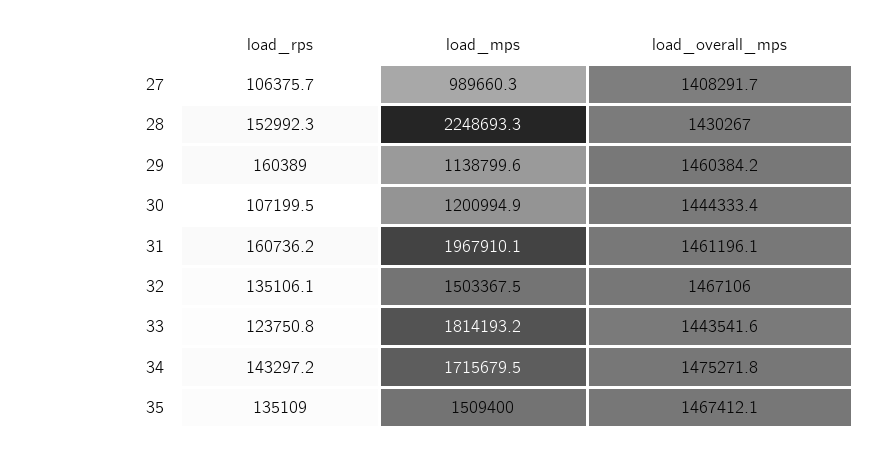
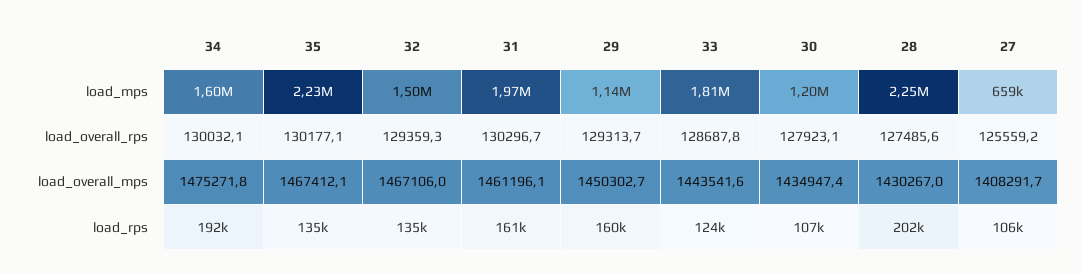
load_mps, 27: 989660.3 -> 659000
load_rps, 28: 152992.3 -> 202000
load_overall_mps, 29: 1460384.2 -> 1450302.7
load_overall_mps, 30: 1444333.4 -> 1434947.4
load_rps, 34: 143297.2 -> 192000
load_mps, 34: 1715679.5 -> 1600000
load_mps, 35: 1509400 -> 2230000
load_overall_rps, 34: none -> 130032.1
load_overall_rps, 35: none -> 130177.1
load_overall_rps, 32: none -> 129359.3
load_overall_rps, 31: none -> 130296.7
load_overall_rps, 29: none -> 129313.7
load_overall_rps, 33: none -> 128687.8
load_overall_rps, 30: none -> 127923.1
load_overall_rps, 28: none -> 127485.6
load_overall_rps, 27: none -> 125559.2

